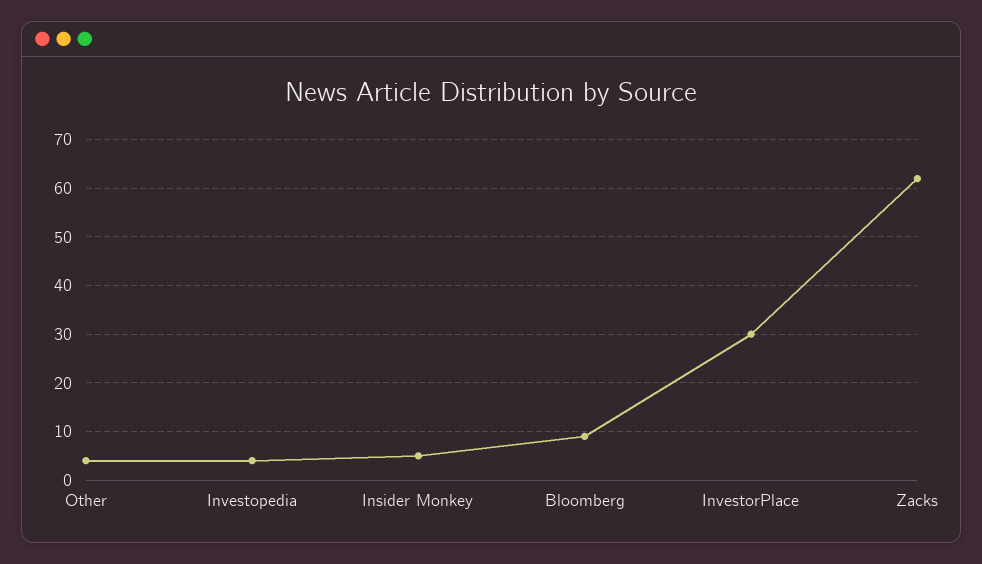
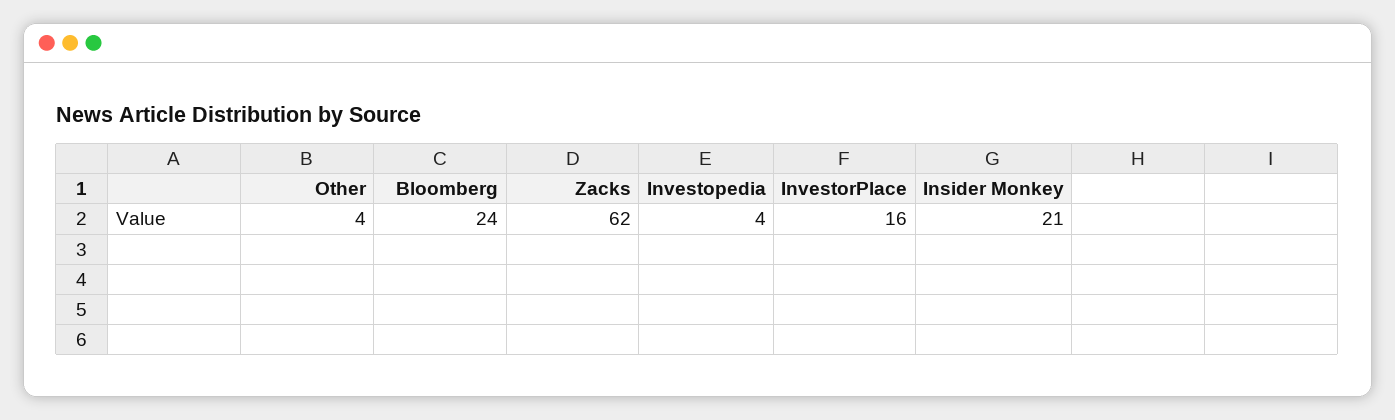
Insider Monkey: 5 -> 21
Bloomberg: 10 -> 24
InvestorPlace: 30 -> 16

